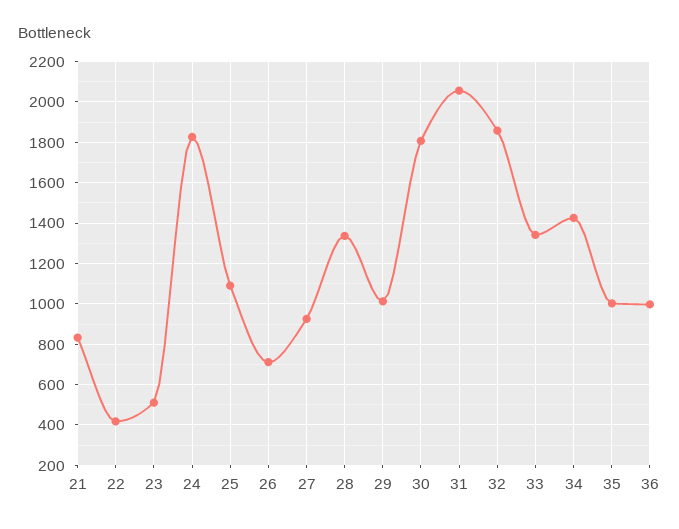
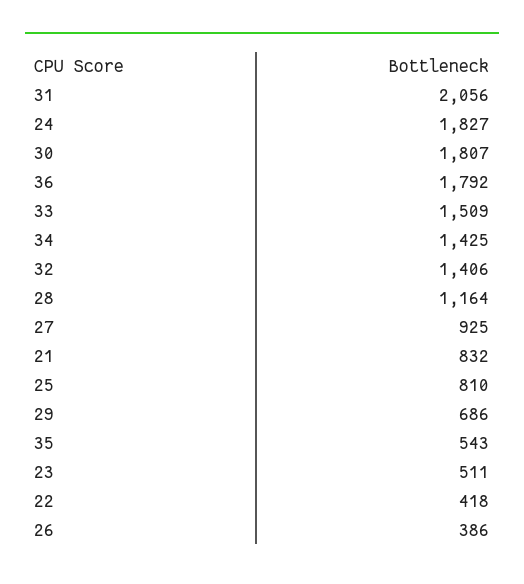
25: 1100 -> 810
26: 700 -> 386
28: 1350 -> 1164
29: 1000 -> 686
32: 1850 -> 1406
33: 1350 -> 1509
35: 1000 -> 543
36: 1000 -> 1792

